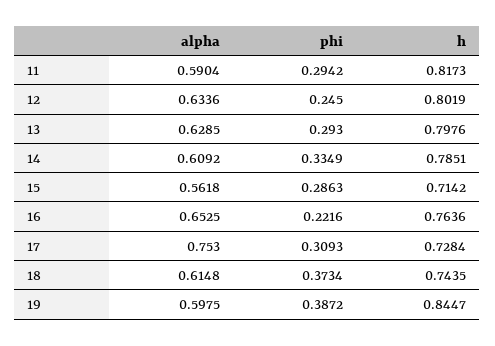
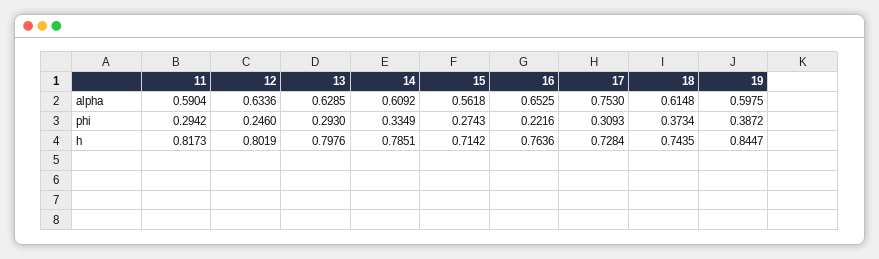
phi, 12: 0.245 -> 0.246
phi, 15: 0.2863 -> 0.2743

